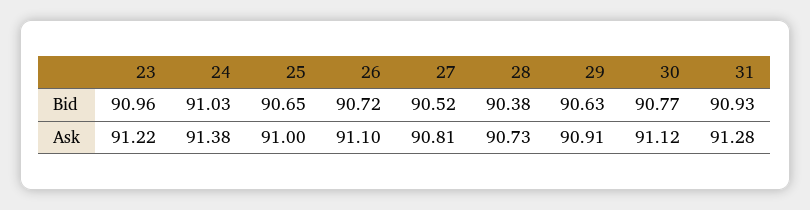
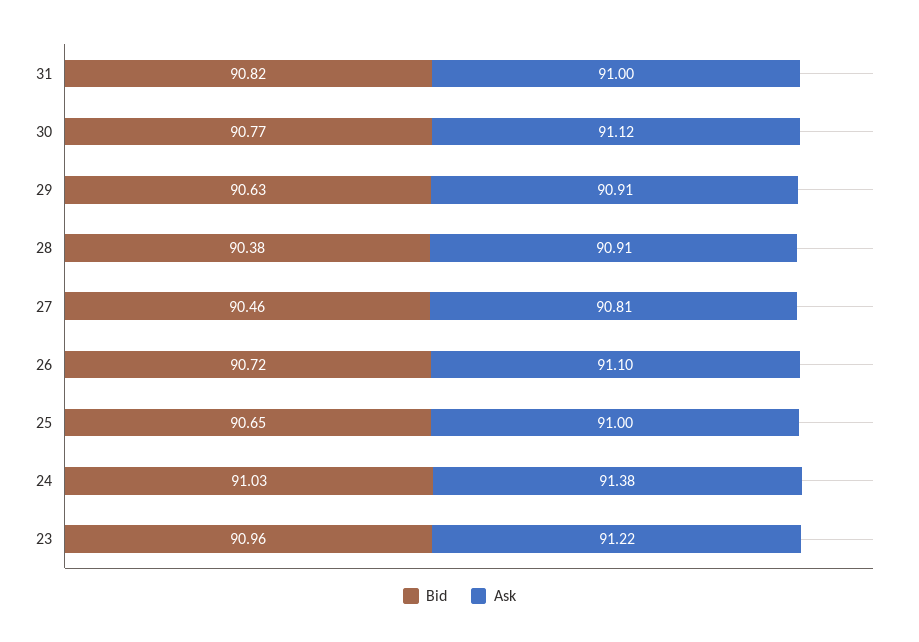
Bid, 27: 90.52 -> 90.46
Bid, 31: 90.93 -> 90.82
Ask, 28: 90.73 -> 90.91
Ask, 31: 91.28 -> 91

